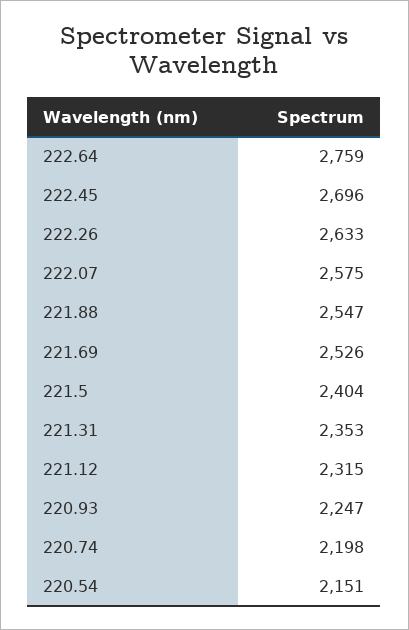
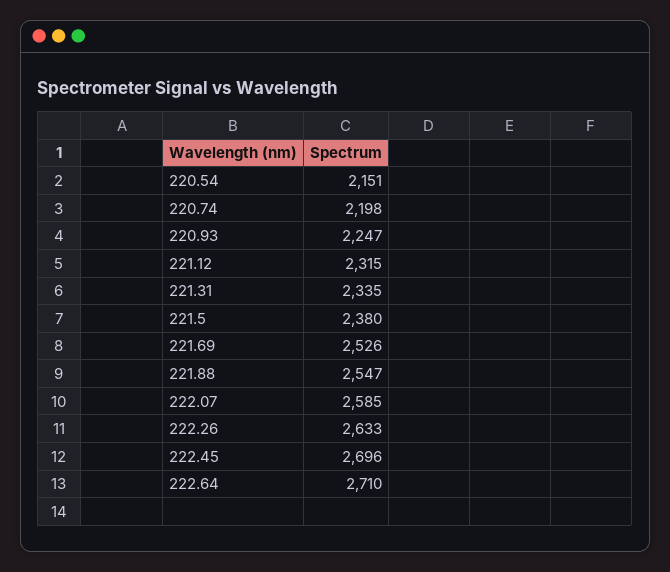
222.64: 2759 -> 2710
222.07: 2575 -> 2585
221.5: 2404 -> 2380
221.31: 2353 -> 2335

